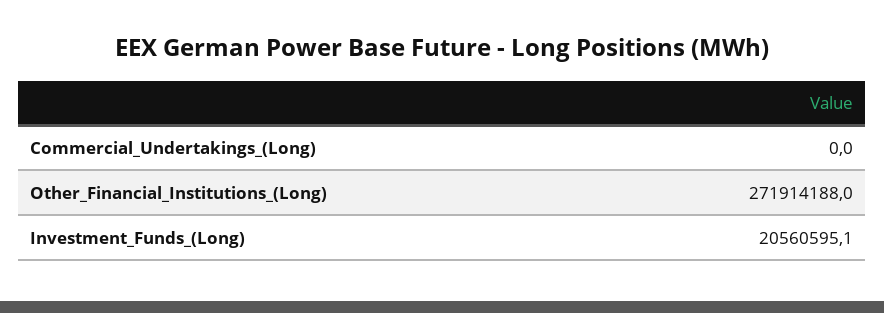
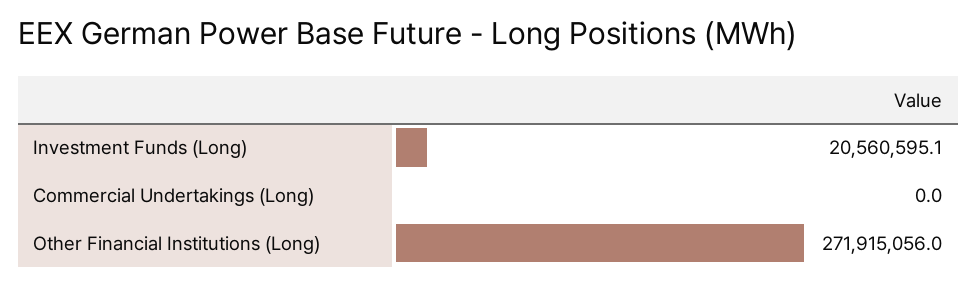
Other_Financial_Institutions_(Long): 271914188 -> 271915056

